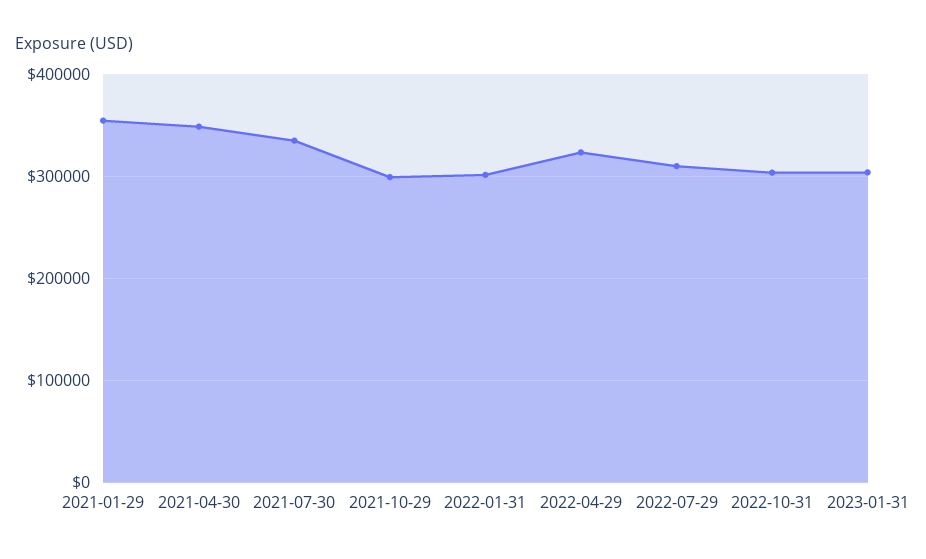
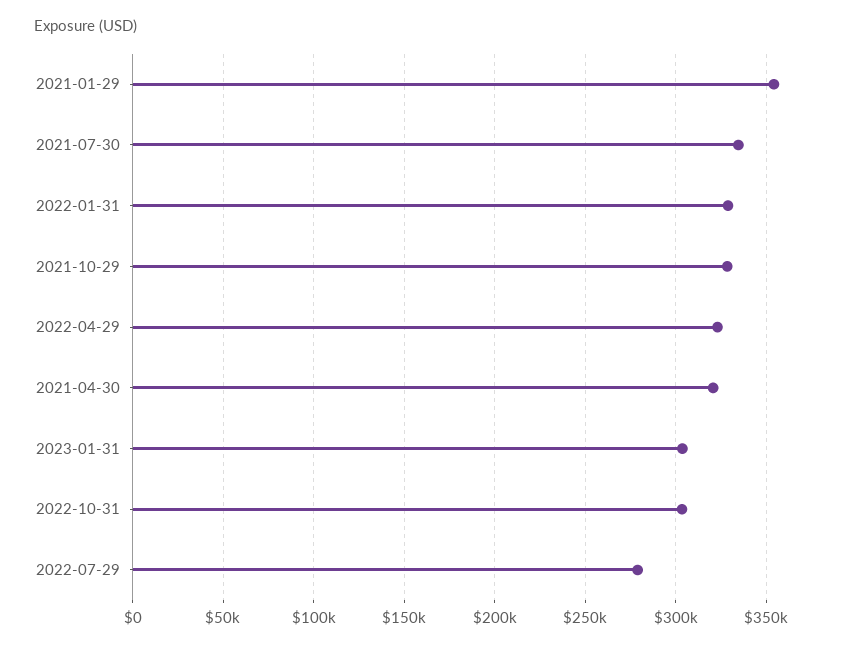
2021-04-30: 350000 -> 320000
2021-10-29: 300000 -> 330000
2022-01-31: 300000 -> 330000
2022-07-29: 310000 -> 280000

